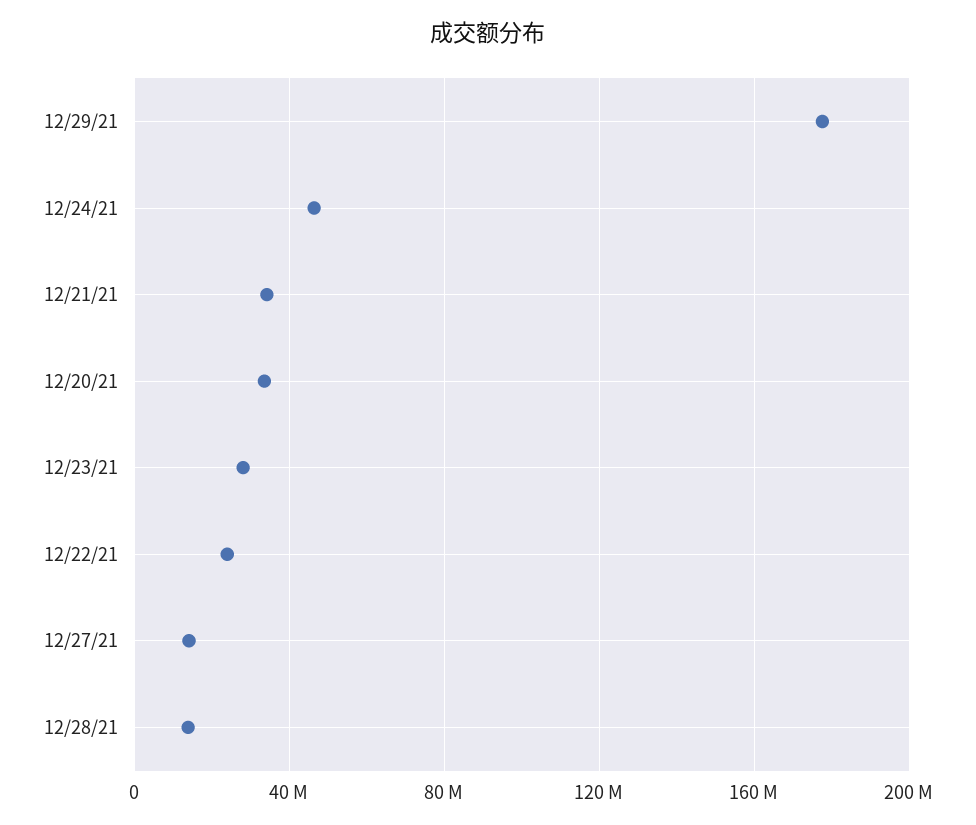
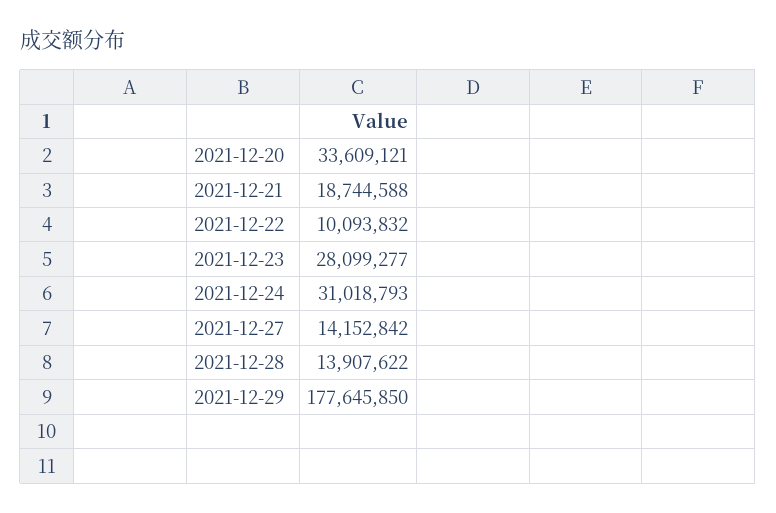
12/24/21: 45000000 -> 31018793
12/21/21: 35000000 -> 18744588
12/22/21: 25000000 -> 10093832

